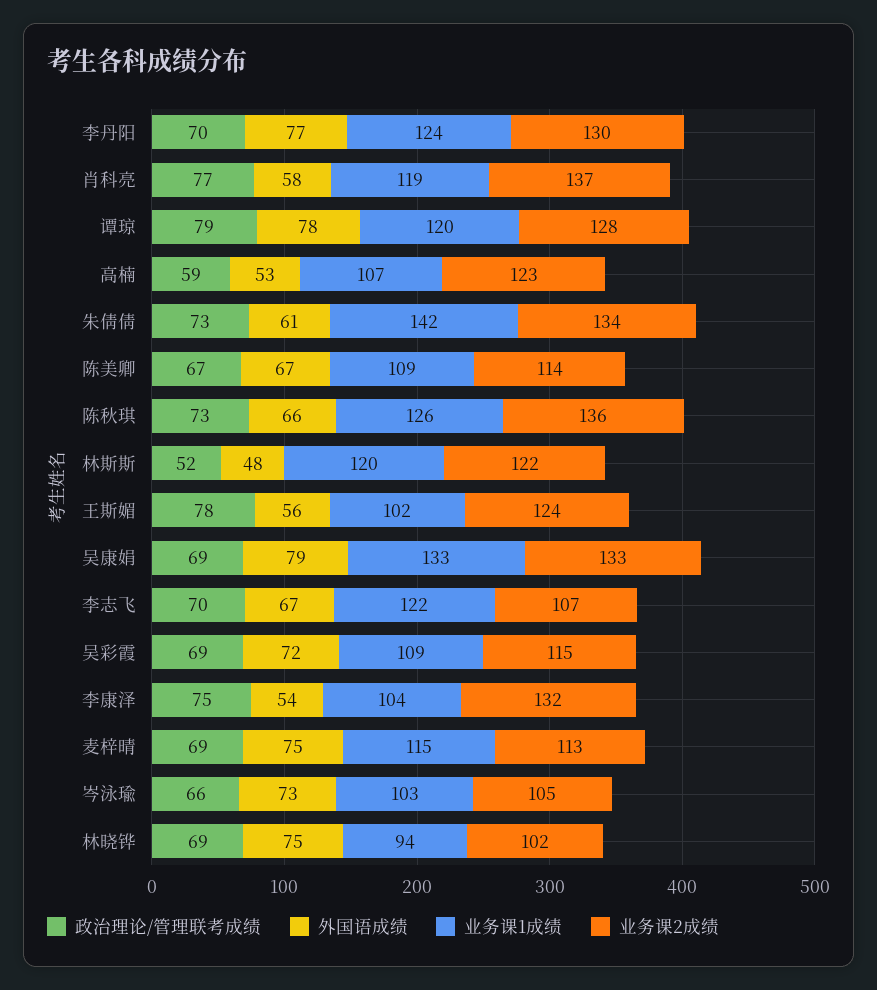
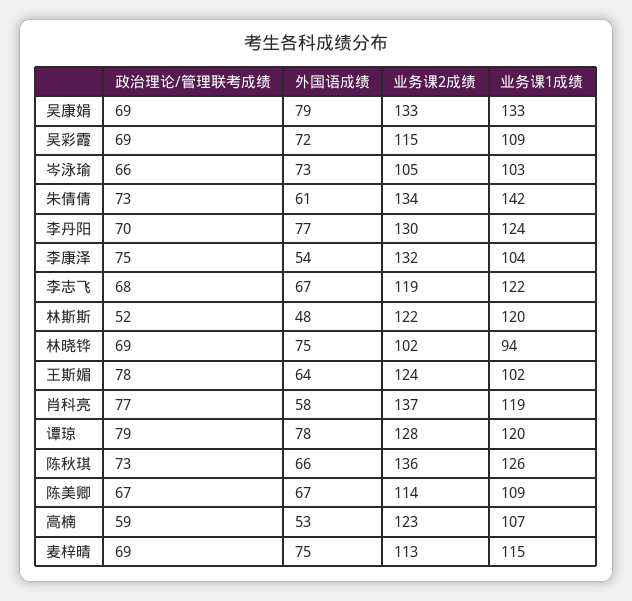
外国语成绩, 王斯媚: 56 -> 64
政治理论/管理联考成绩, 李志飞: 70 -> 68
业务课2成绩, 李志飞: 107 -> 119

